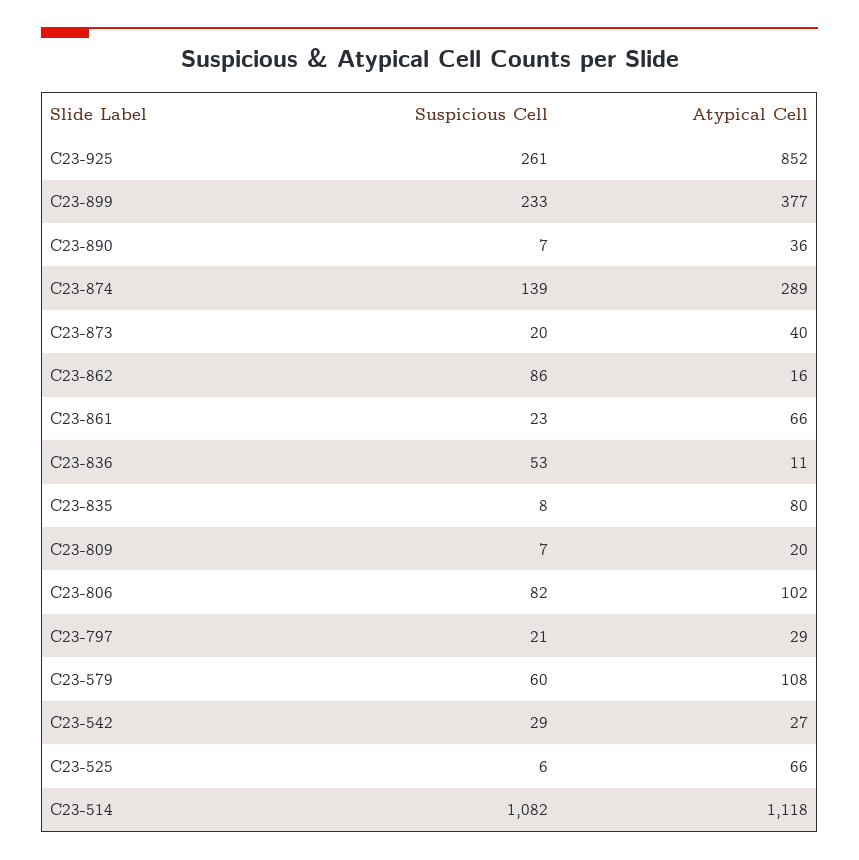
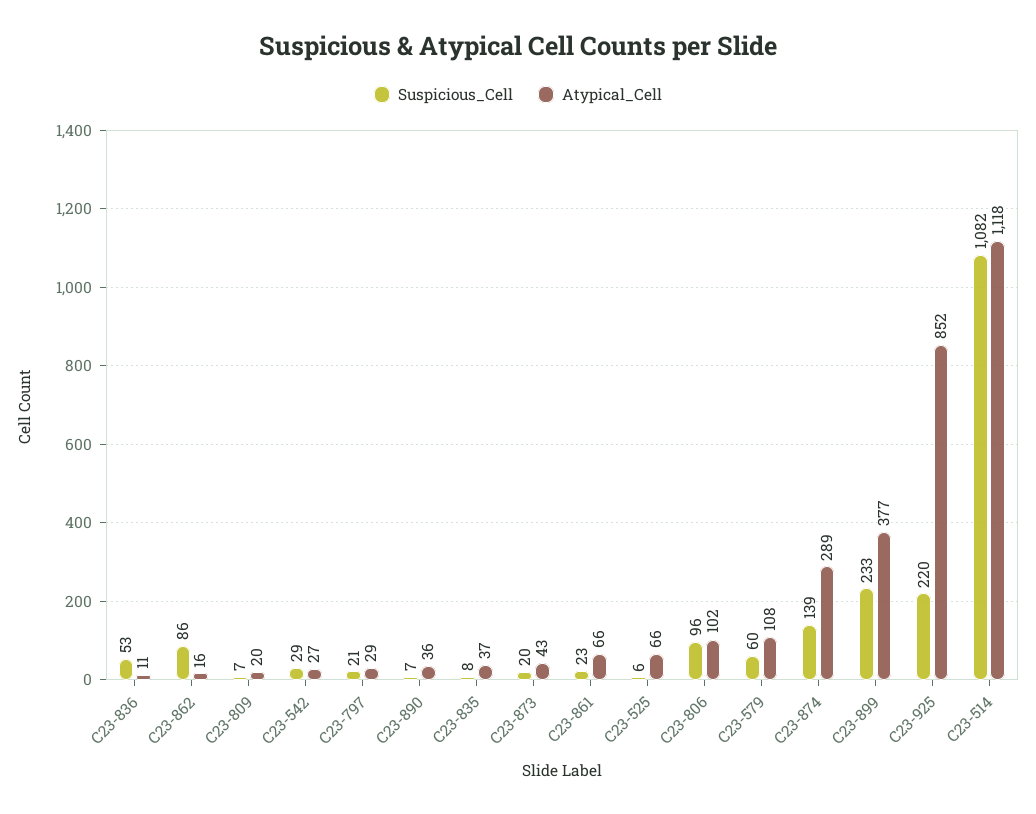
Suspicious Cell, C23-925: 261 -> 220
Atypical Cell, C23-873: 40 -> 43
Atypical Cell, C23-835: 80 -> 37
Suspicious Cell, C23-806: 82 -> 96

